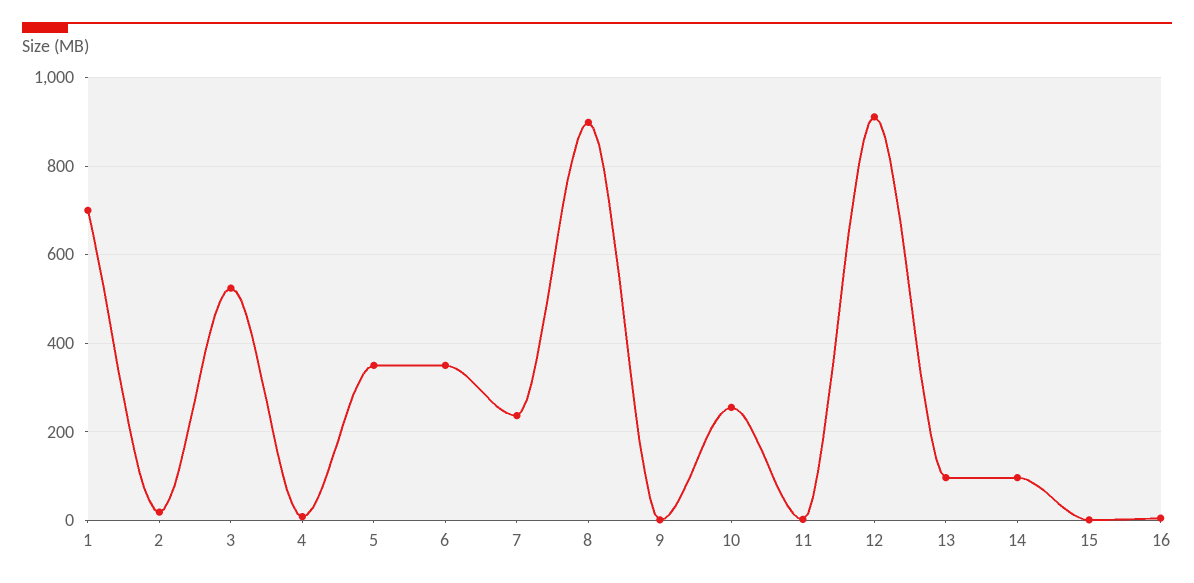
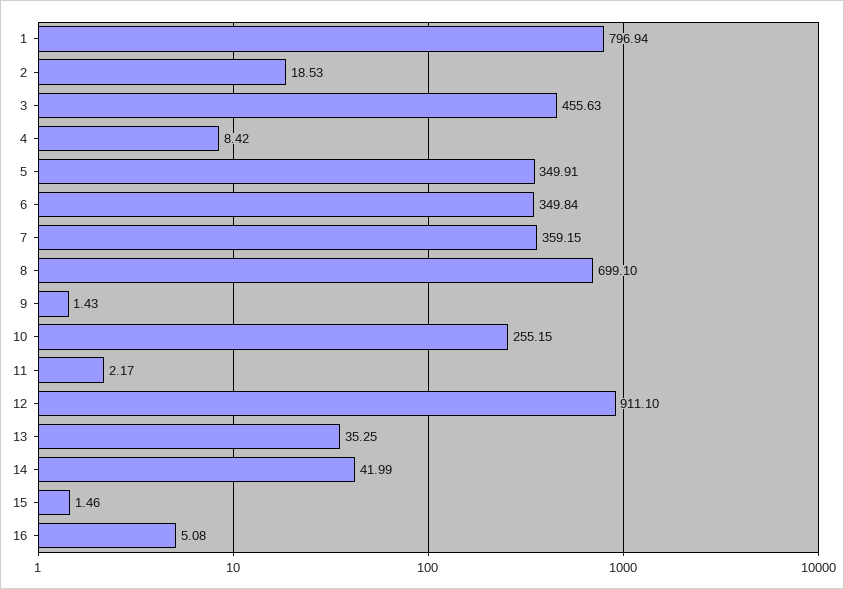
1: 700 -> 796.94
3: 520 -> 455.63
7: 240 -> 359.15
8: 900 -> 699.1
13: 100 -> 35.25
14: 100 -> 41.99

